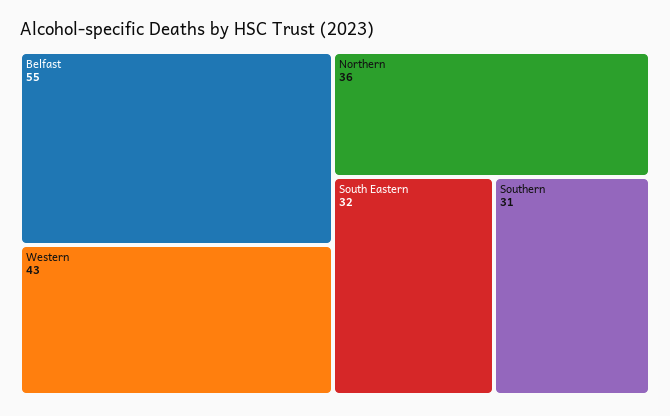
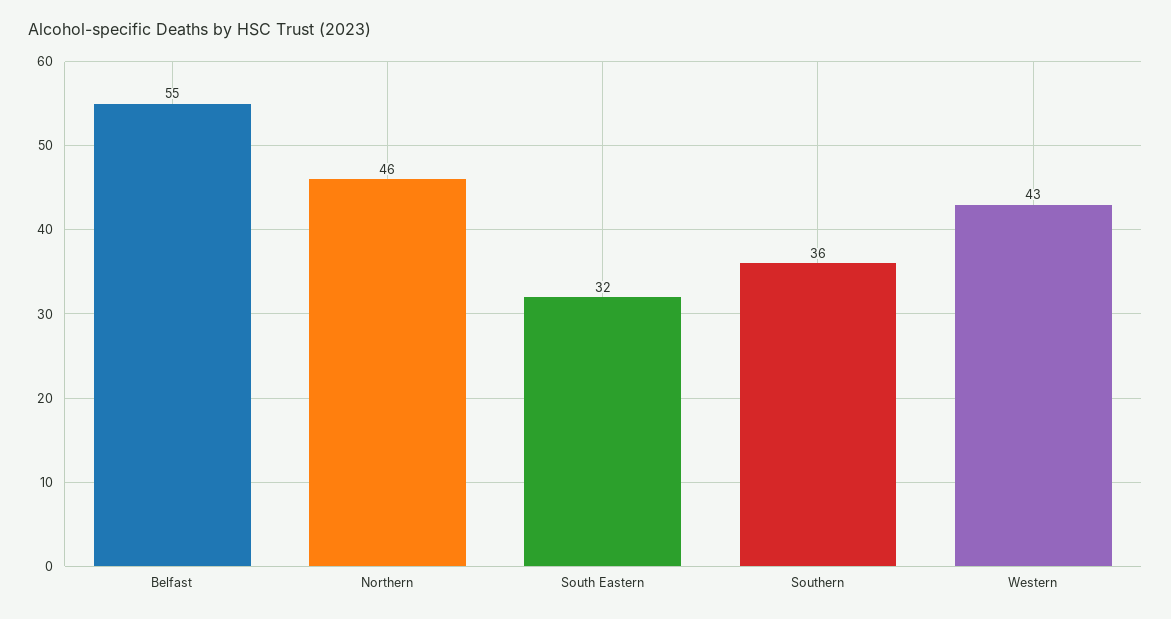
Northern: 36 -> 46
Southern: 31 -> 36

